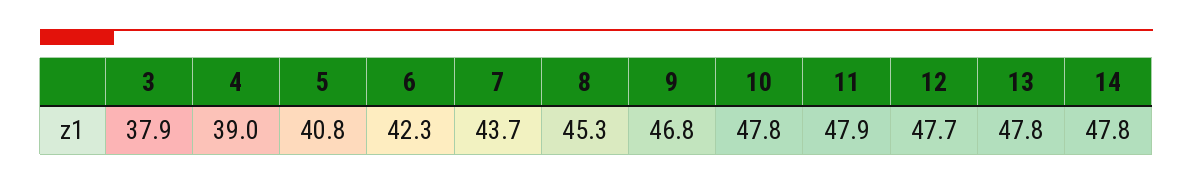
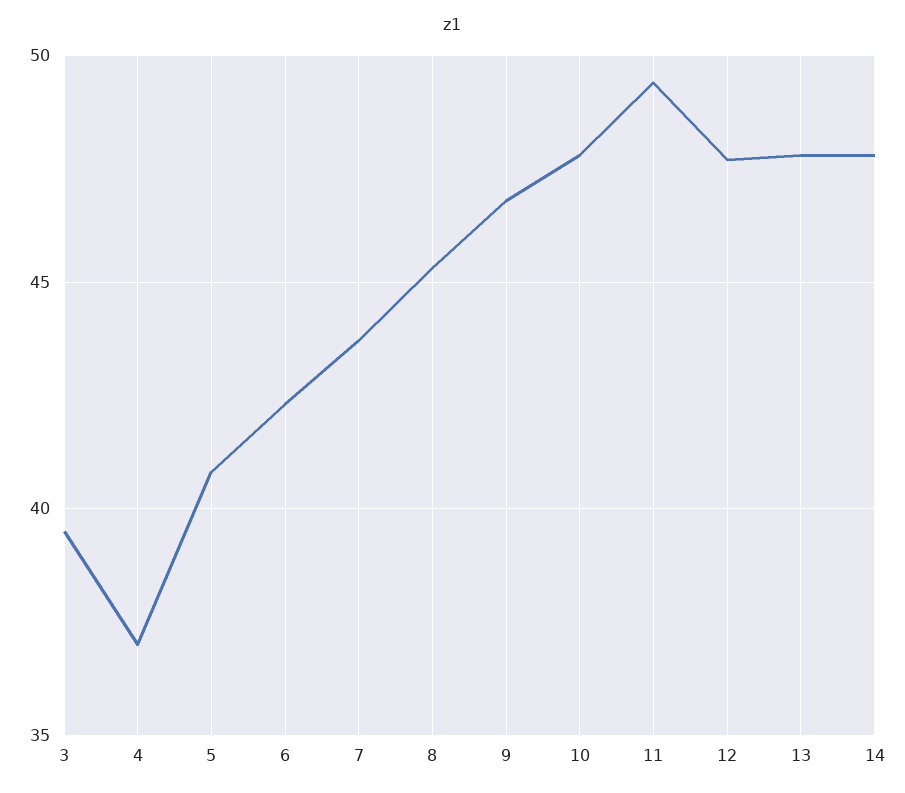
3: 37.9 -> 39.5
4: 39 -> 37
11: 47.9 -> 49.5

